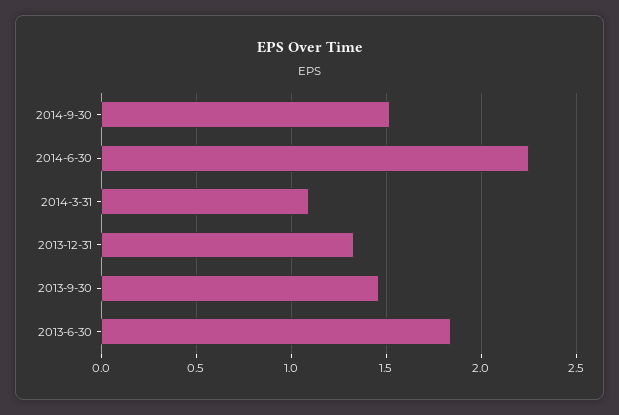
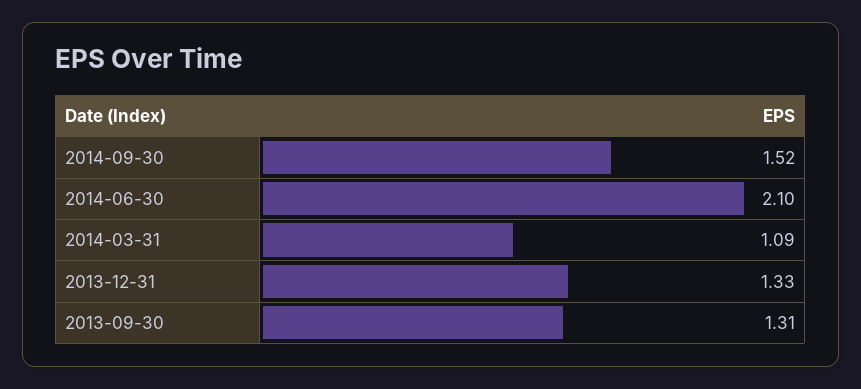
2014-6-30: 2.25 -> 2.1
2013-9-30: 1.45 -> 1.31
2013-6-30: 1.85 -> none

